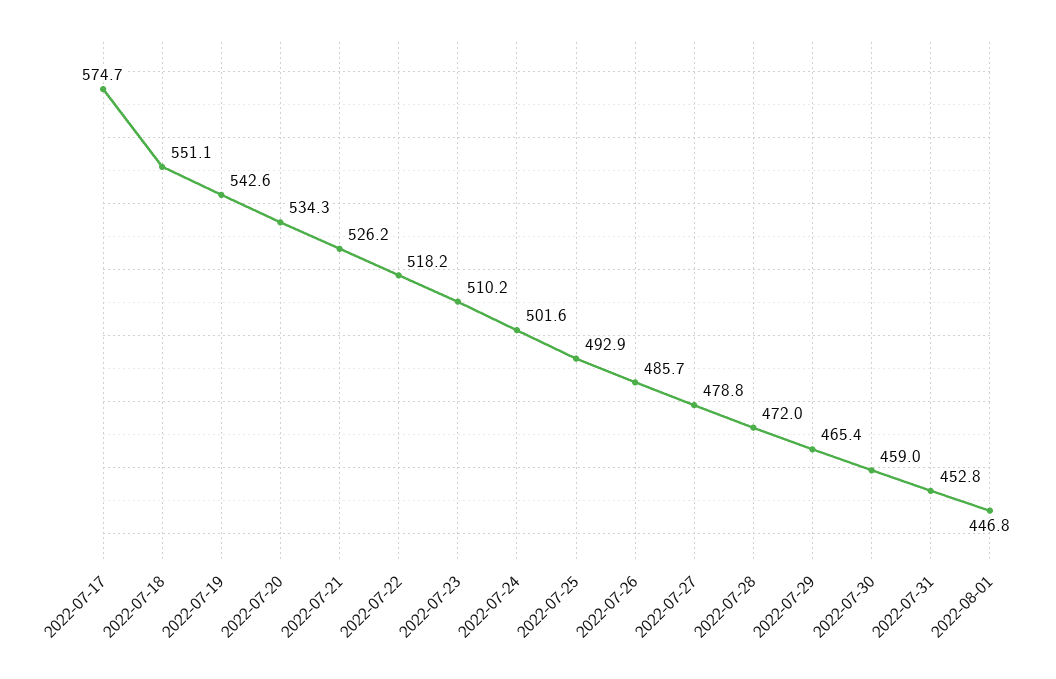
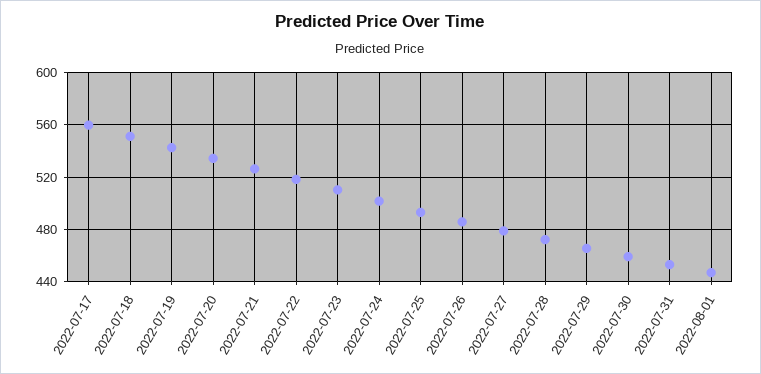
2022-07-17: 574.7 -> 560

